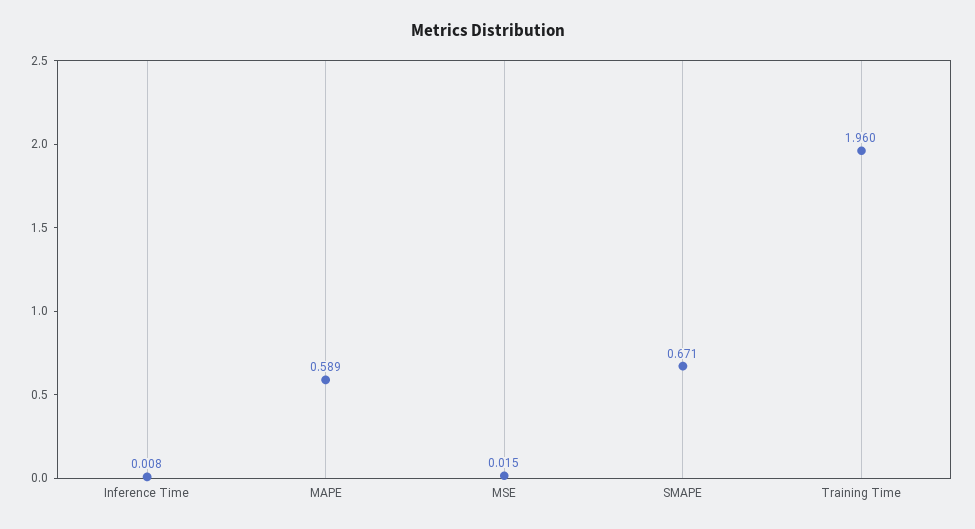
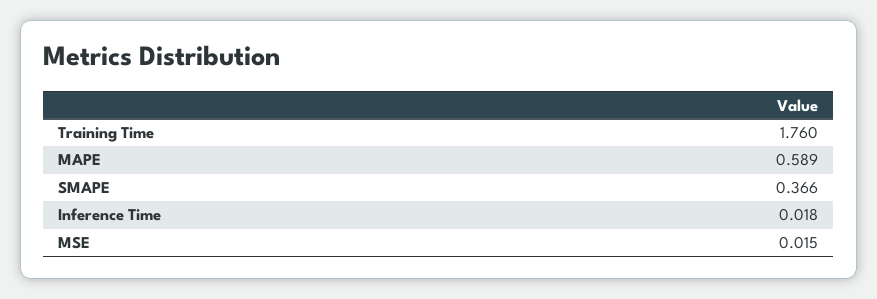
Inference Time: 0.008 -> 0.018
SMAPE: 0.671 -> 0.366
Training Time: 1.96 -> 1.76

